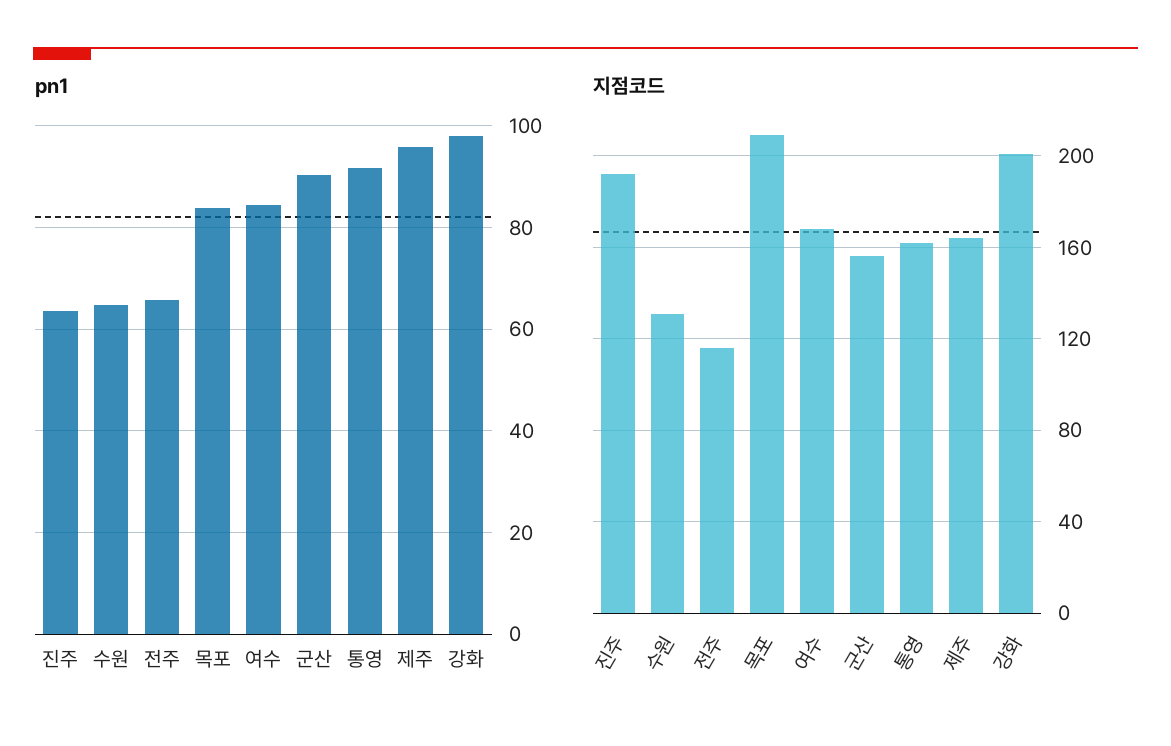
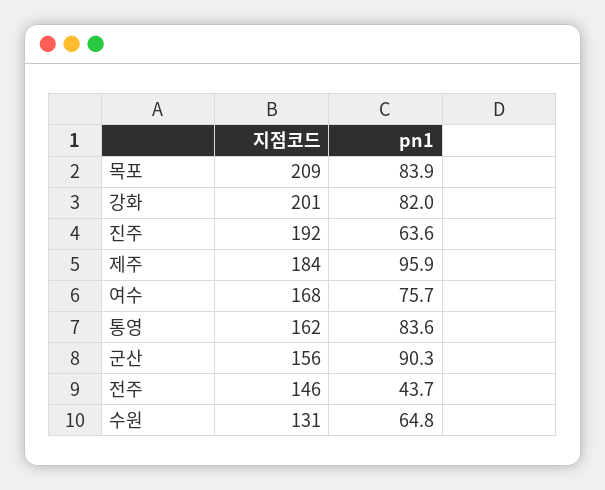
pn1, 전주: 66 -> 43.7
pn1, 여수: 84 -> 75.7
pn1, 통영: 92 -> 83.6
pn1, 강화: 98 -> 82
지점코드, 전주: 115 -> 146
지점코드, 제주: 165 -> 184

